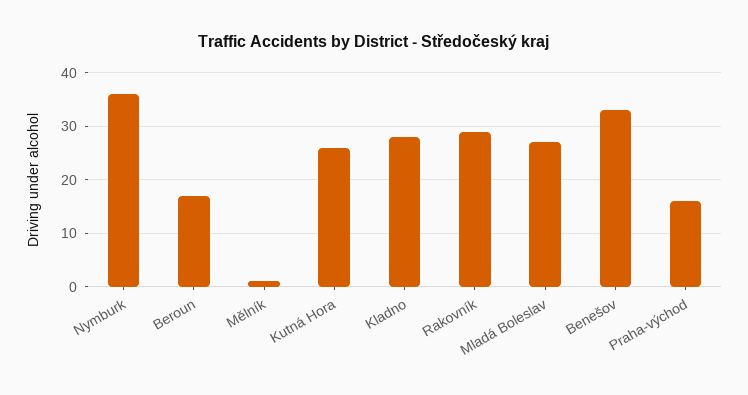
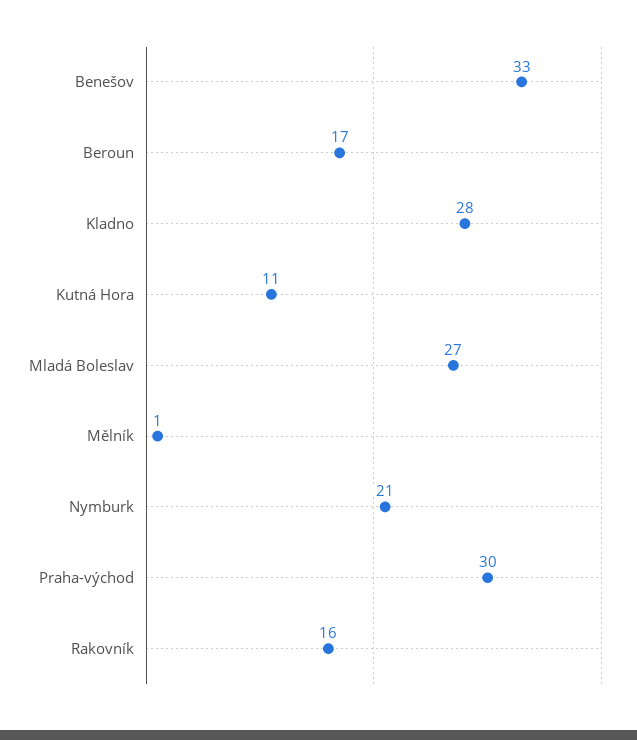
Nymburk: 35 -> 21
Kutná Hora: 25 -> 11
Rakovník: 30 -> 16
Praha-východ: 15 -> 30

